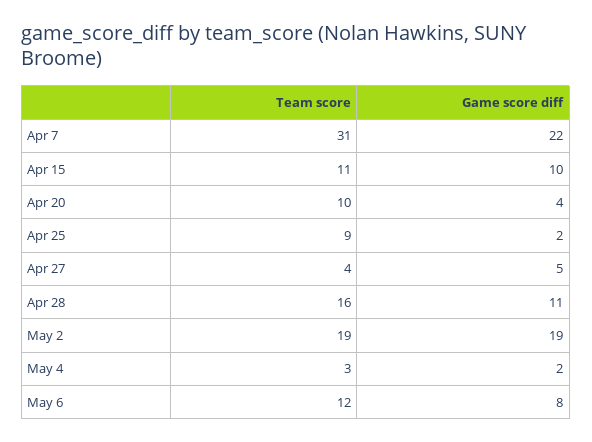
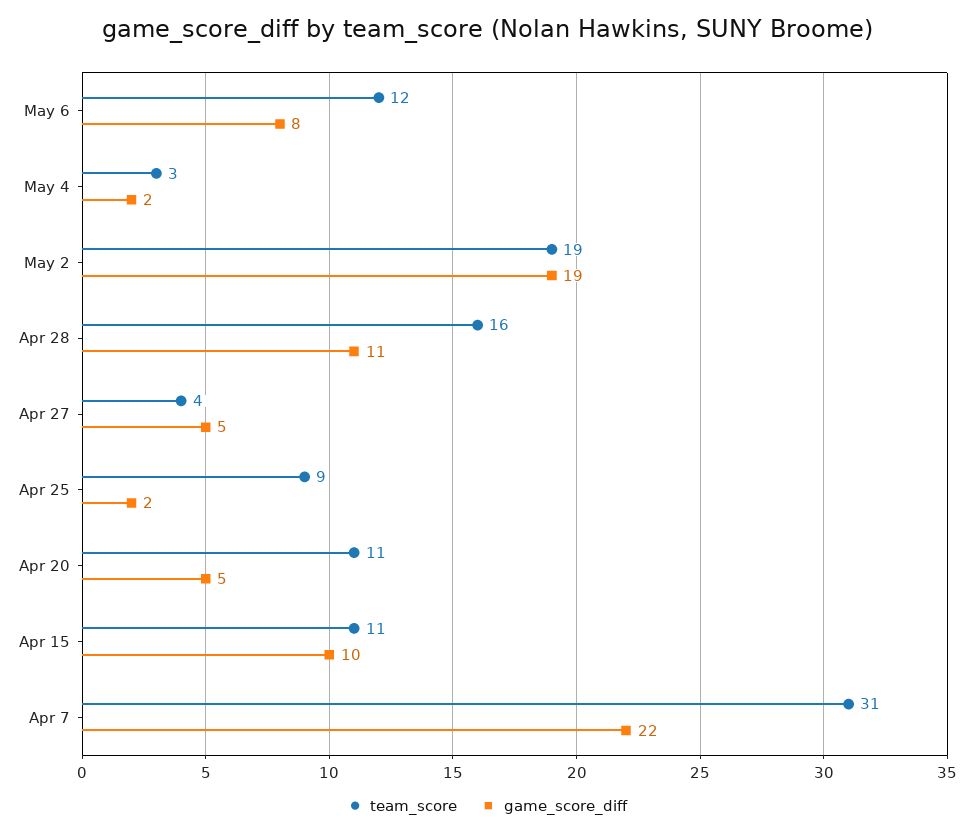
Team score, Apr 20: 10 -> 11
Game score diff, Apr 20: 4 -> 5

